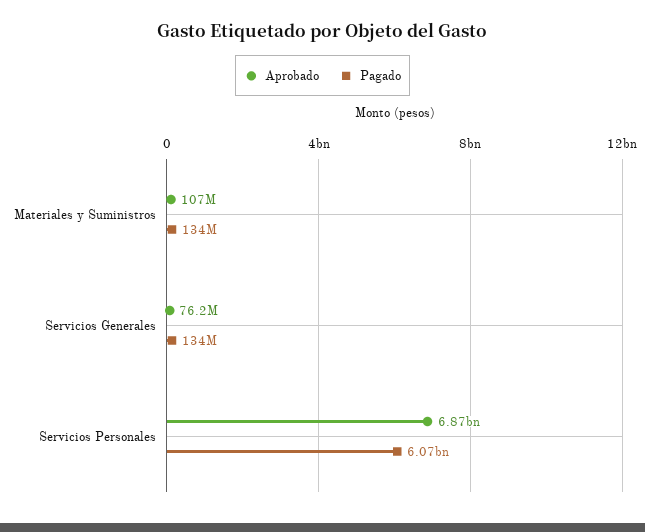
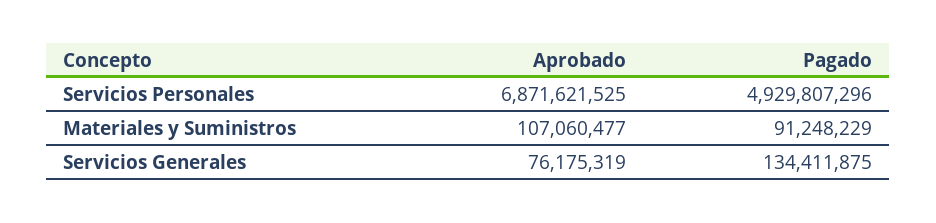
Pagado, Materiales y Suministros: 134000000 -> 91248229
Pagado, Servicios Personales: 6070000000 -> 4929807296

